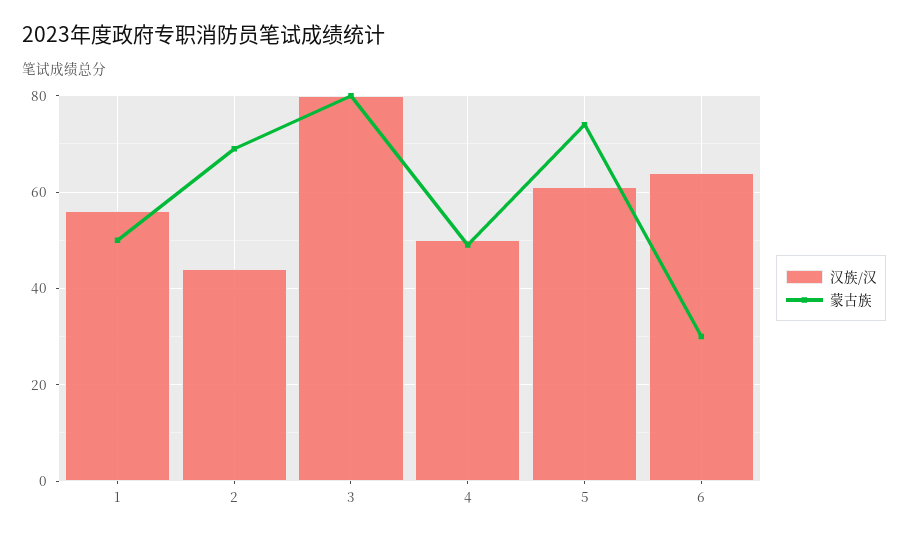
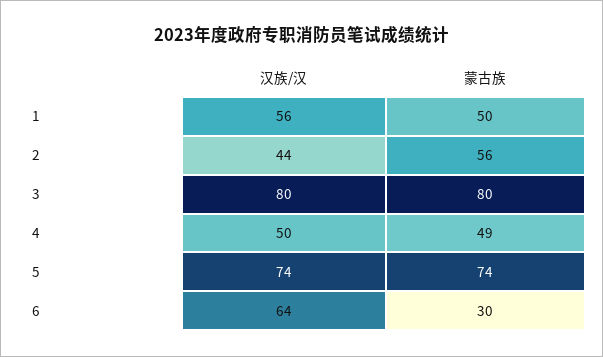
蒙古族, 2: 70 -> 56
汉族/汉, 5: 60 -> 74

